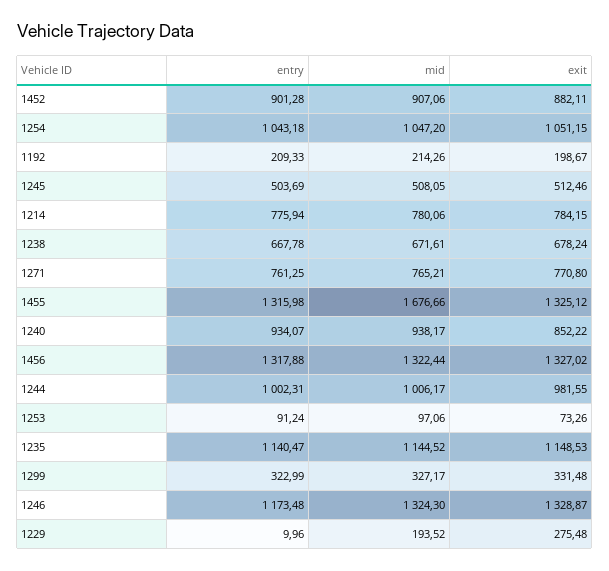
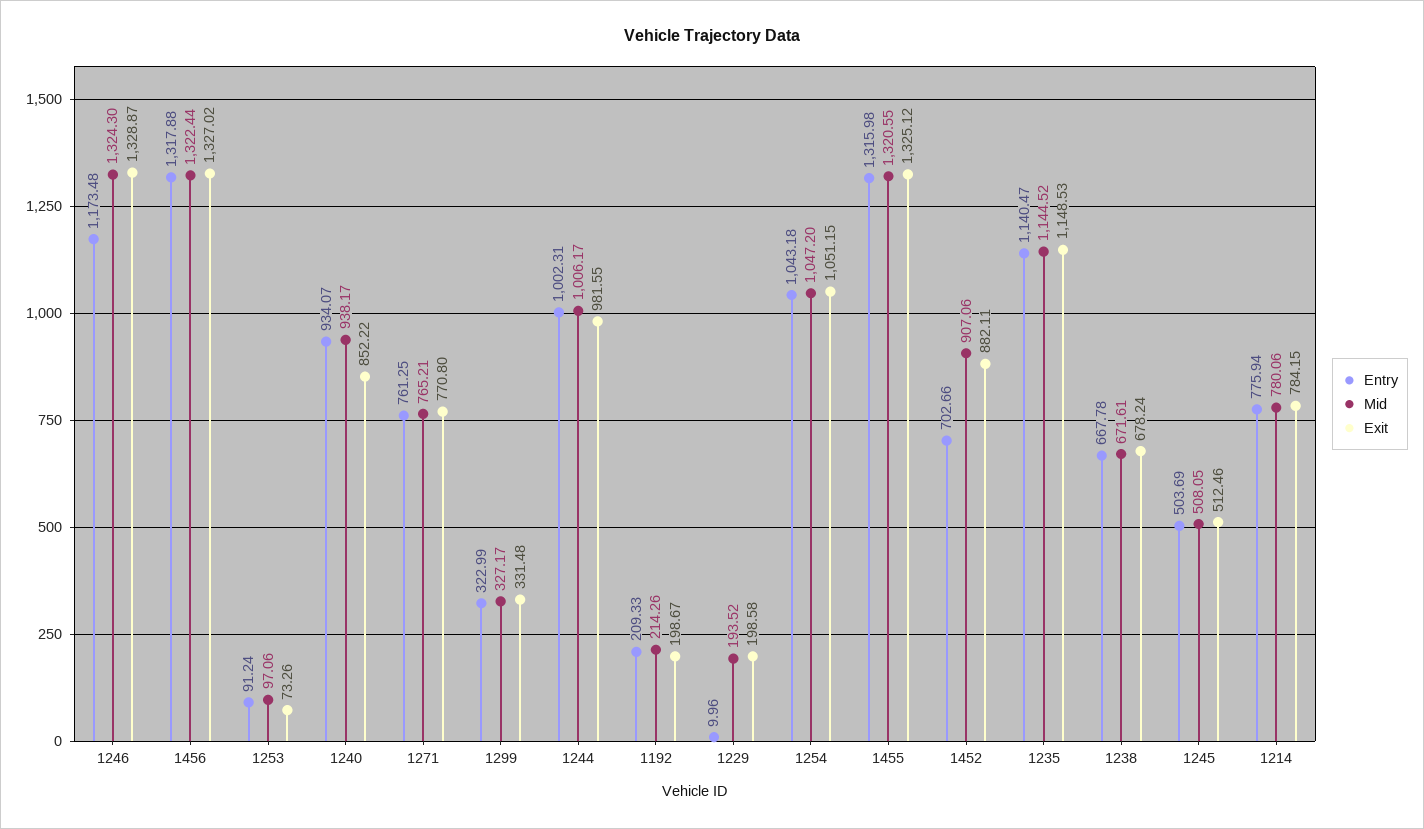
entry, 1452: 901.28 -> 702.66
mid, 1455: 1676.66 -> 1320.55
exit, 1229: 275.48 -> 198.58

